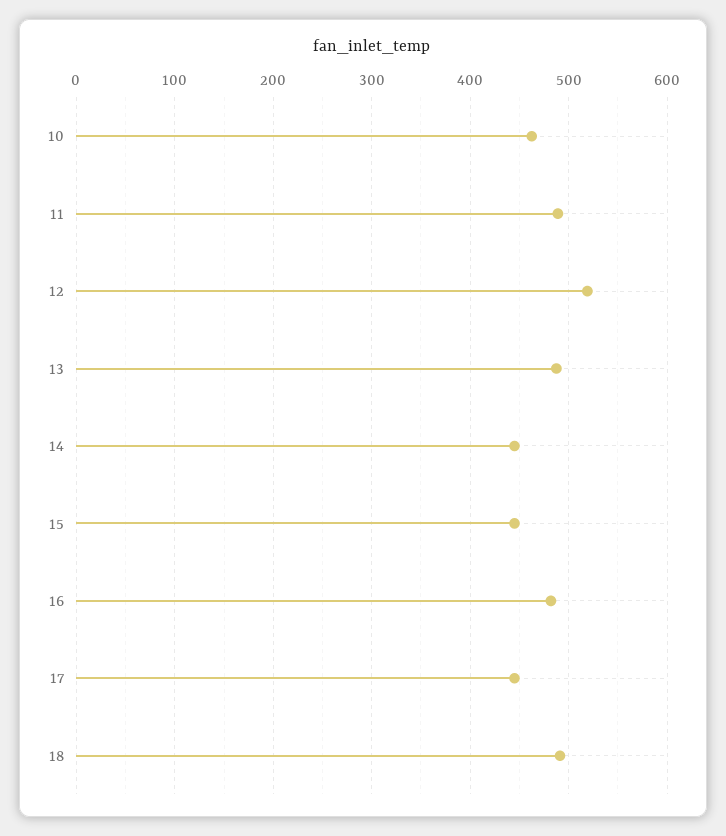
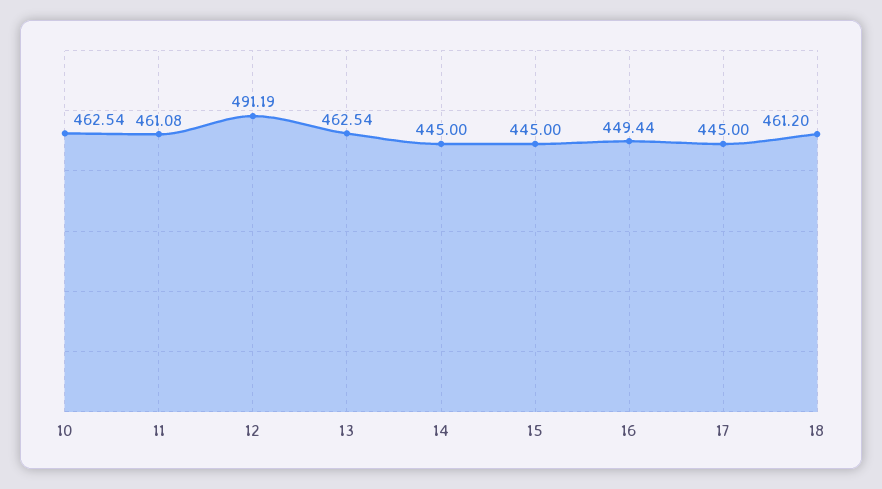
11: 490 -> 461.08
12: 520 -> 491.19
13: 490 -> 462.54
16: 480 -> 449.44
18: 490 -> 461.2

